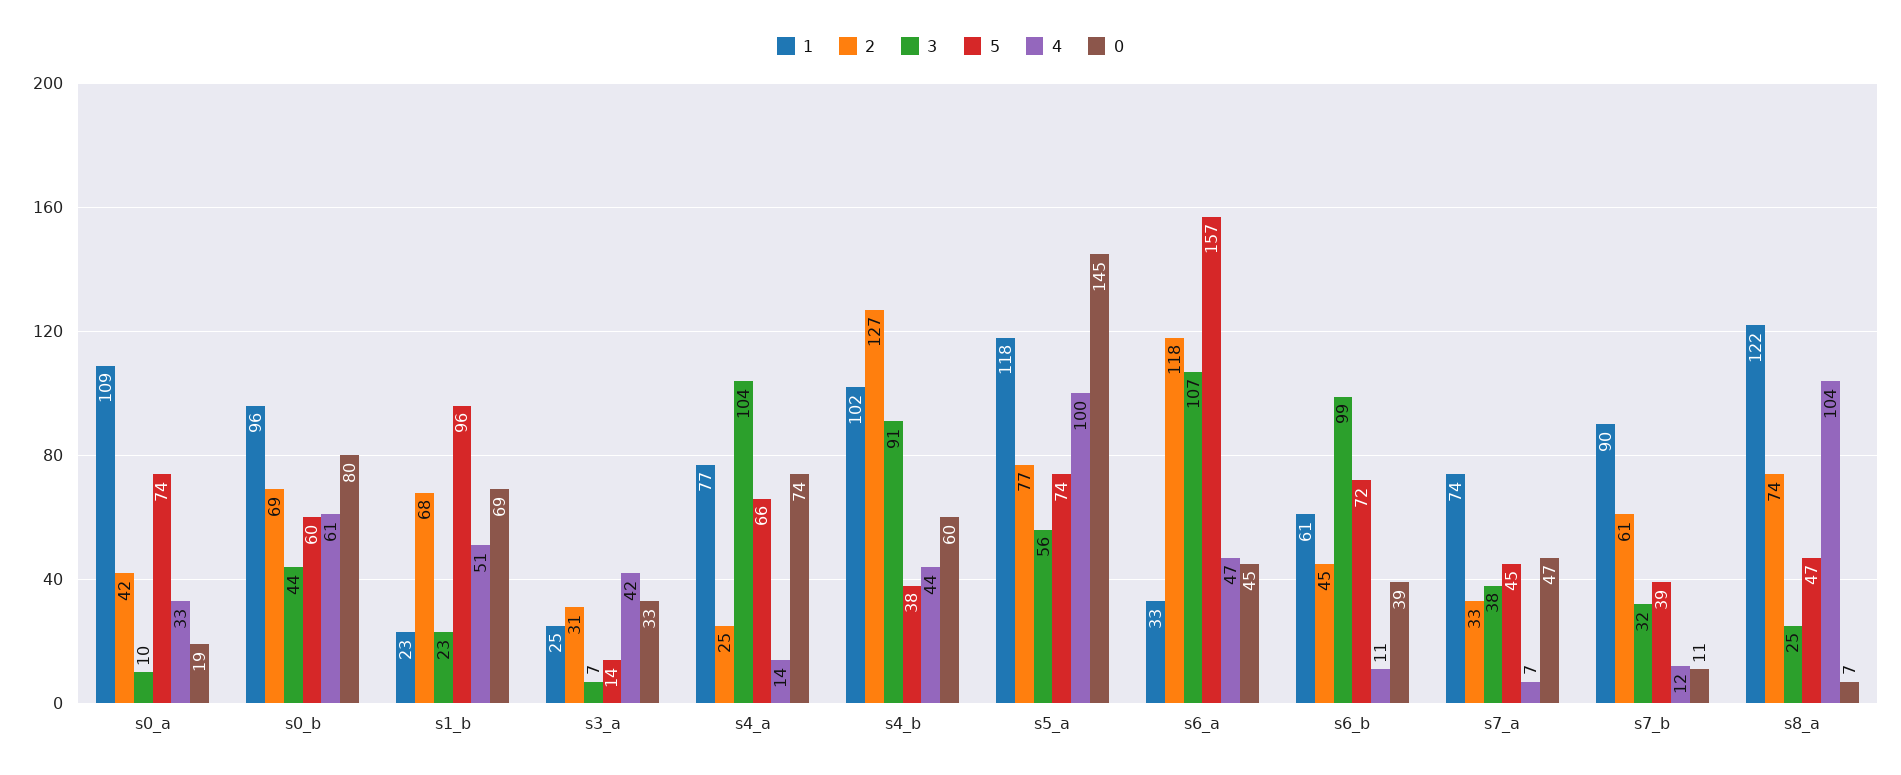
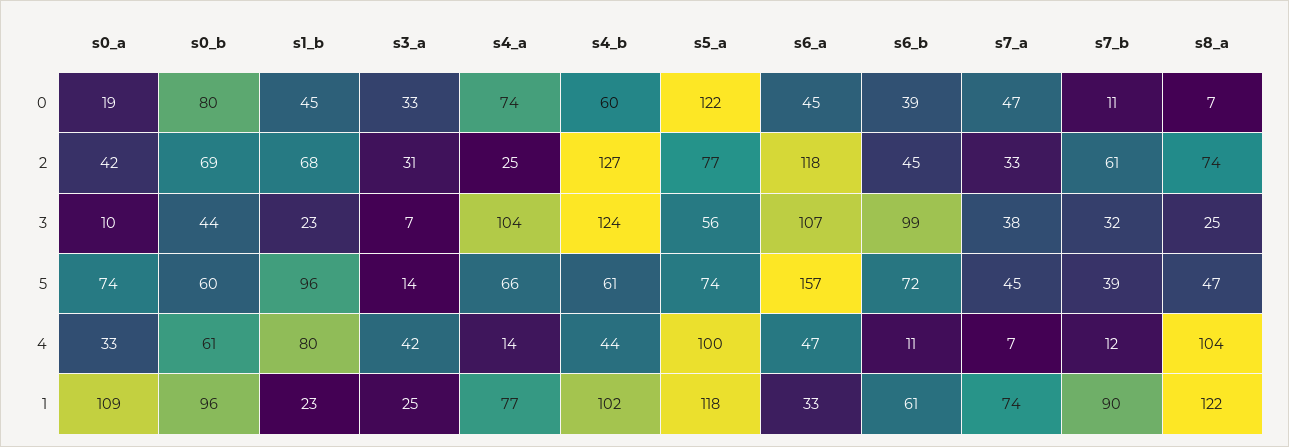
4, s1_b: 51 -> 80
0, s1_b: 69 -> 45
3, s4_b: 91 -> 124
5, s4_b: 38 -> 61
0, s5_a: 145 -> 122

